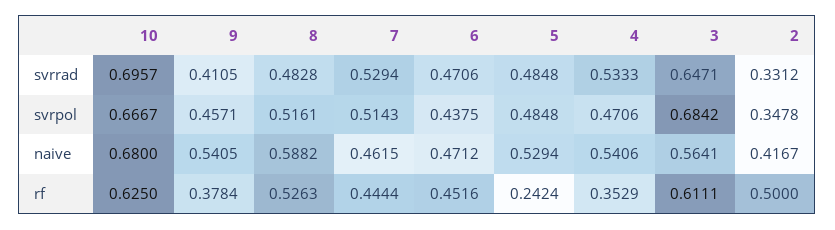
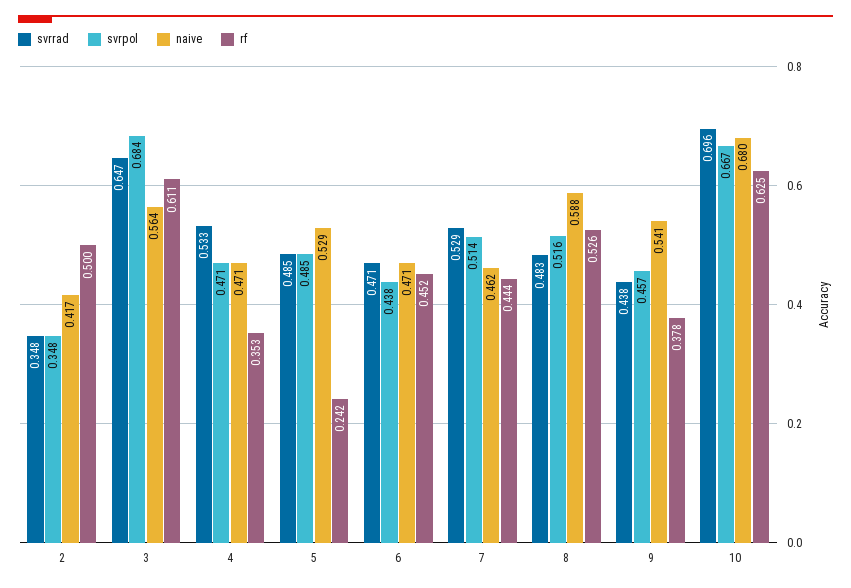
svrrad, 9: 0.4105 -> 0.438
svrrad, 2: 0.3312 -> 0.348
naive, 4: 0.5406 -> 0.471

